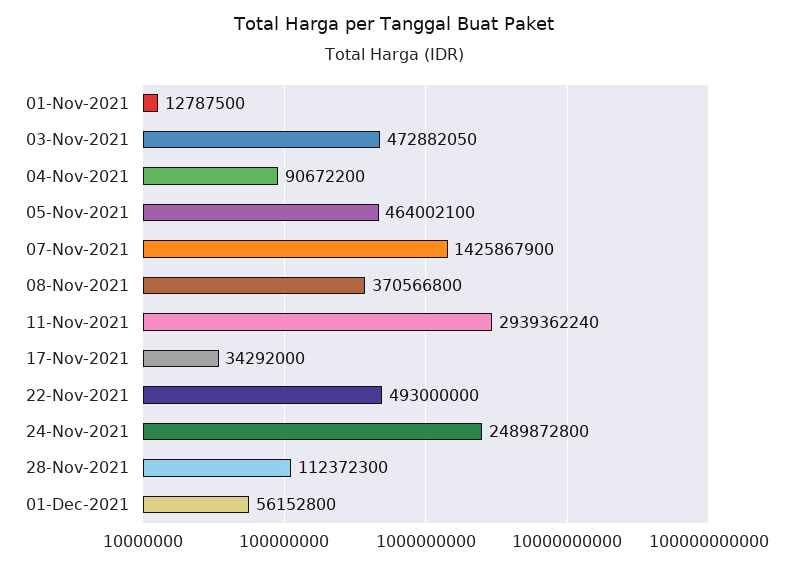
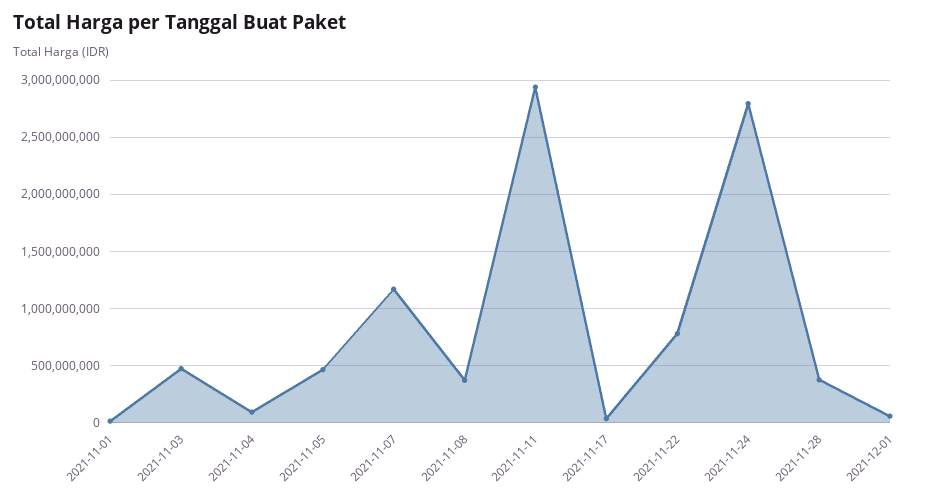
07-Nov-2021: 1425867900 -> 1200000000
22-Nov-2021: 493000000 -> 800000000
24-Nov-2021: 2489872800 -> 2800000000
28-Nov-2021: 112372300 -> 400000000

